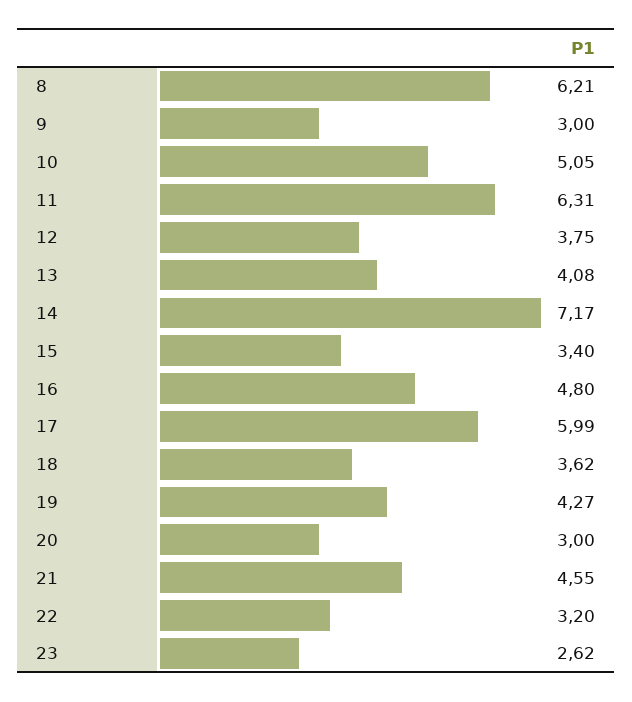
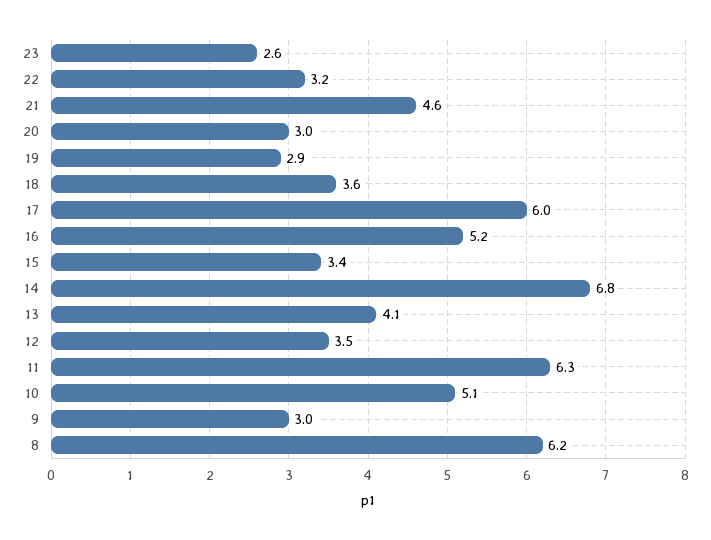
12: 3.75 -> 3.5
14: 7.17 -> 6.8
16: 4.8 -> 5.2
19: 4.27 -> 2.9

